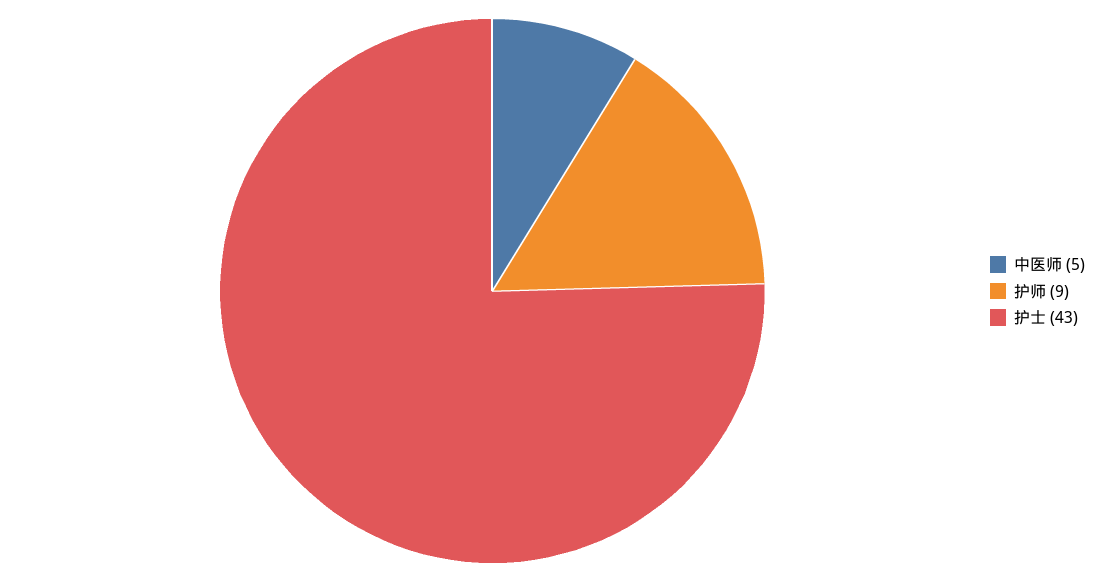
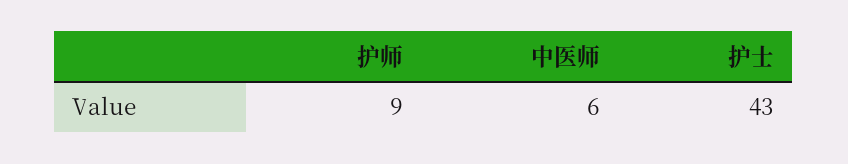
中医师: 5 -> 6

